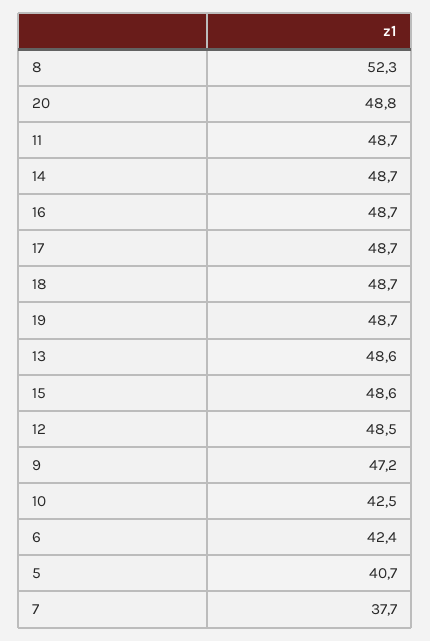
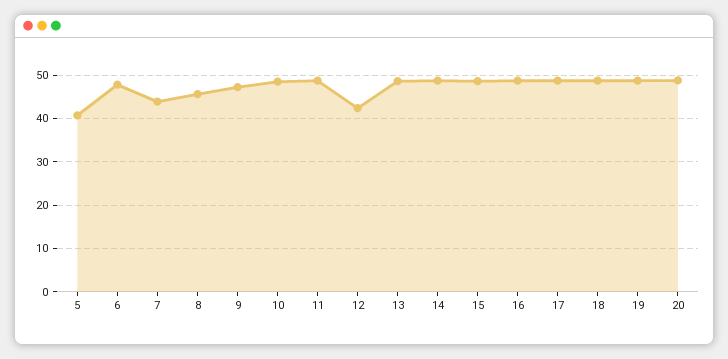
8: 52.3 -> 46
12: 48.5 -> 42
10: 42.5 -> 48
6: 42.4 -> 48
7: 37.7 -> 44

